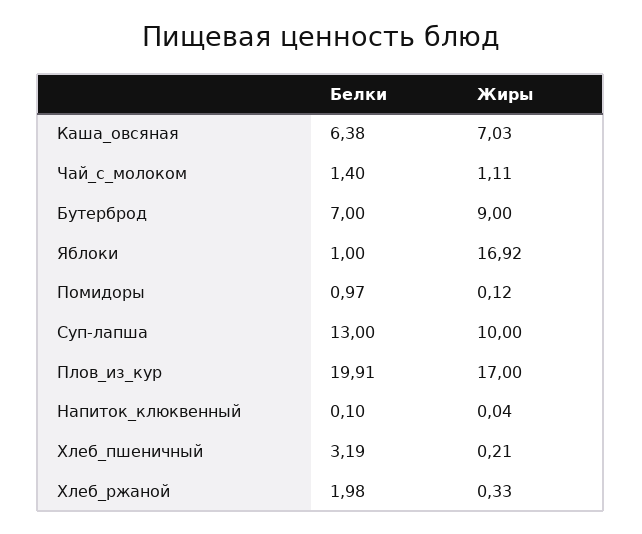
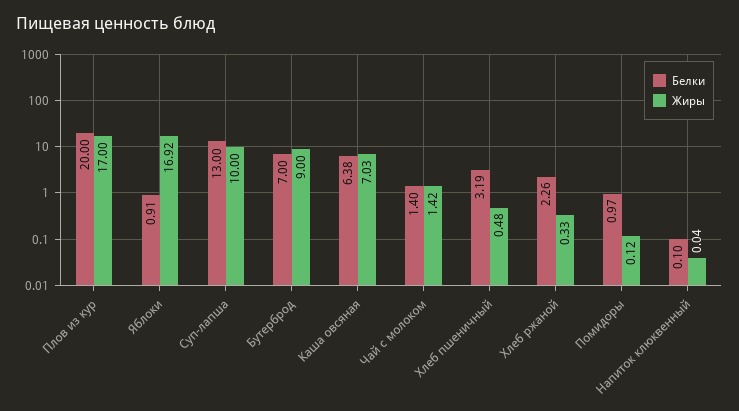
Жиры, Чай_с_молоком: 1.11 -> 1.42
Белки, Яблоки: 1 -> 0.91
Белки, Плов_из_кур: 19.91 -> 20
Жиры, Хлеб_пшеничный: 0.21 -> 0.48
Белки, Хлеб_ржаной: 1.98 -> 2.26

